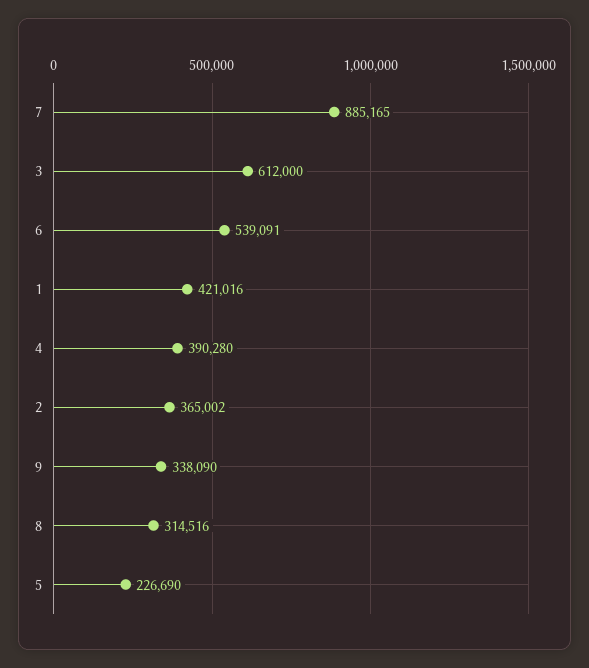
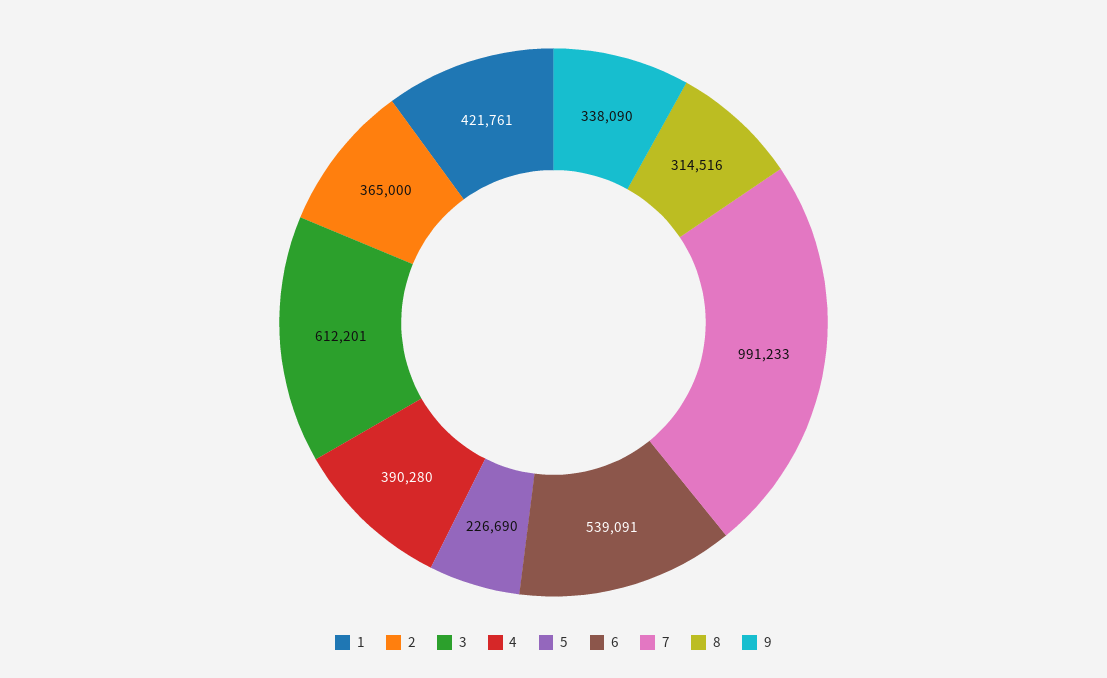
7: 885165 -> 991233
3: 612000 -> 612201
1: 421016 -> 421761
2: 365002 -> 365000

